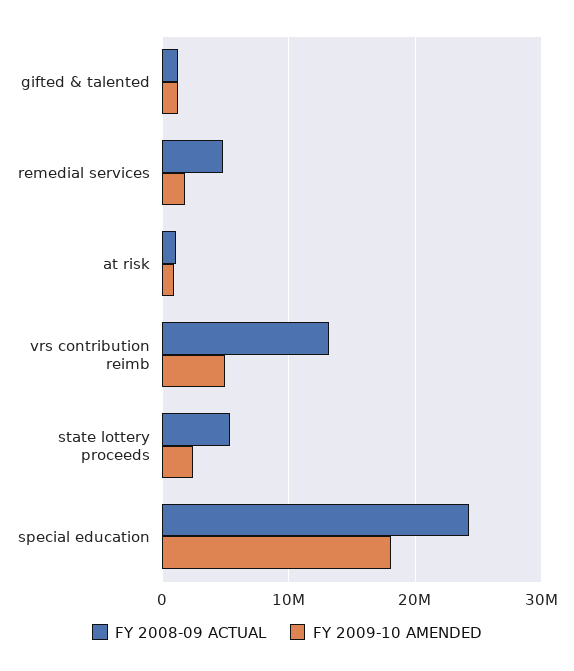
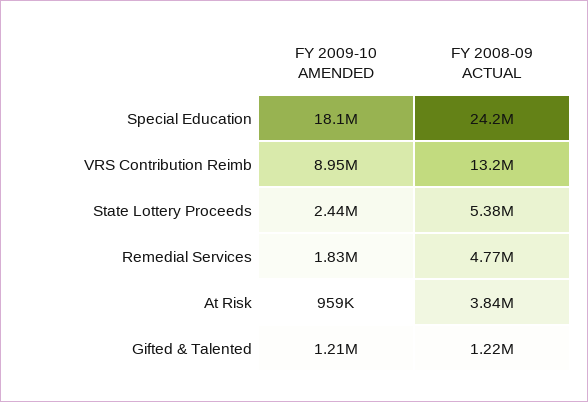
FY 2008-09 ACTUAL, at risk: 1000000 -> 3840000
FY 2009-10 AMENDED, vrs contribution reimb: 5000000 -> 8950000

